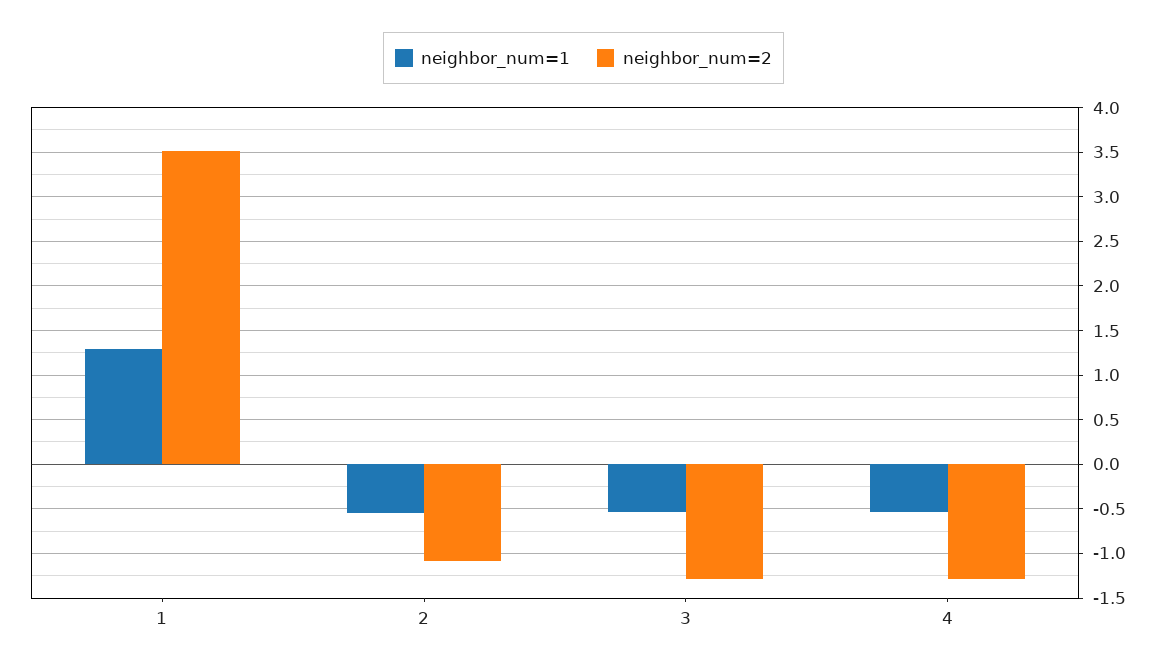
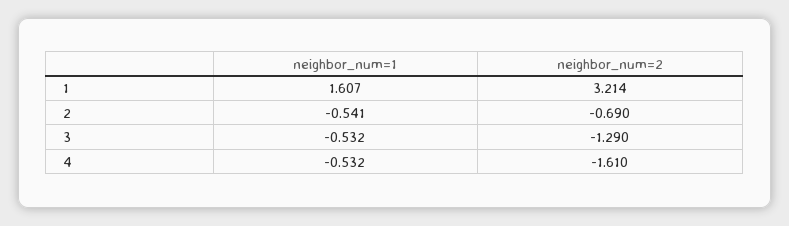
neighbor_num=1, 1: 1.3 -> 1.607
neighbor_num=2, 1: 3.5 -> 3.214
neighbor_num=2, 2: -1.1 -> -0.69
neighbor_num=2, 4: -1.3 -> -1.61

